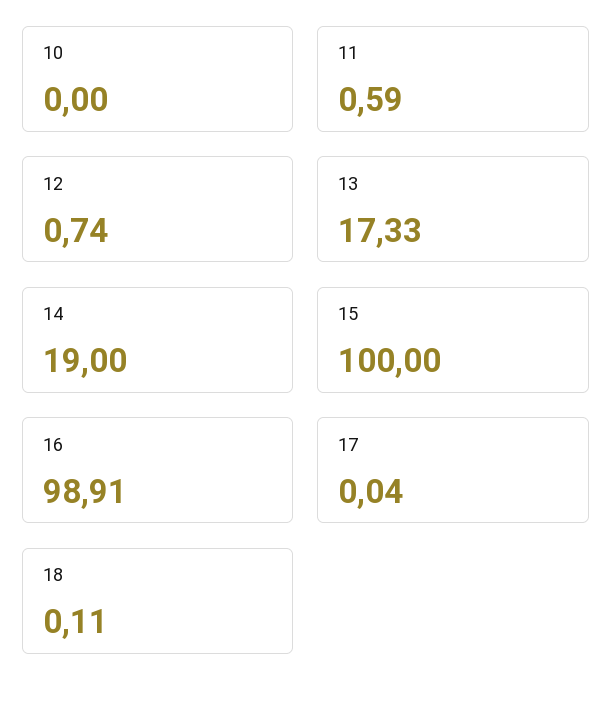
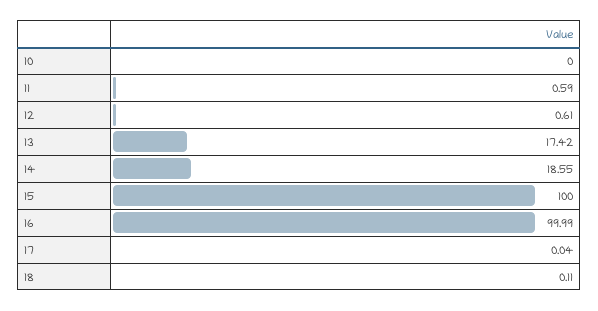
12: 0.74 -> 0.61
13: 17.33 -> 17.42
14: 19 -> 18.55
16: 98.91 -> 99.99

